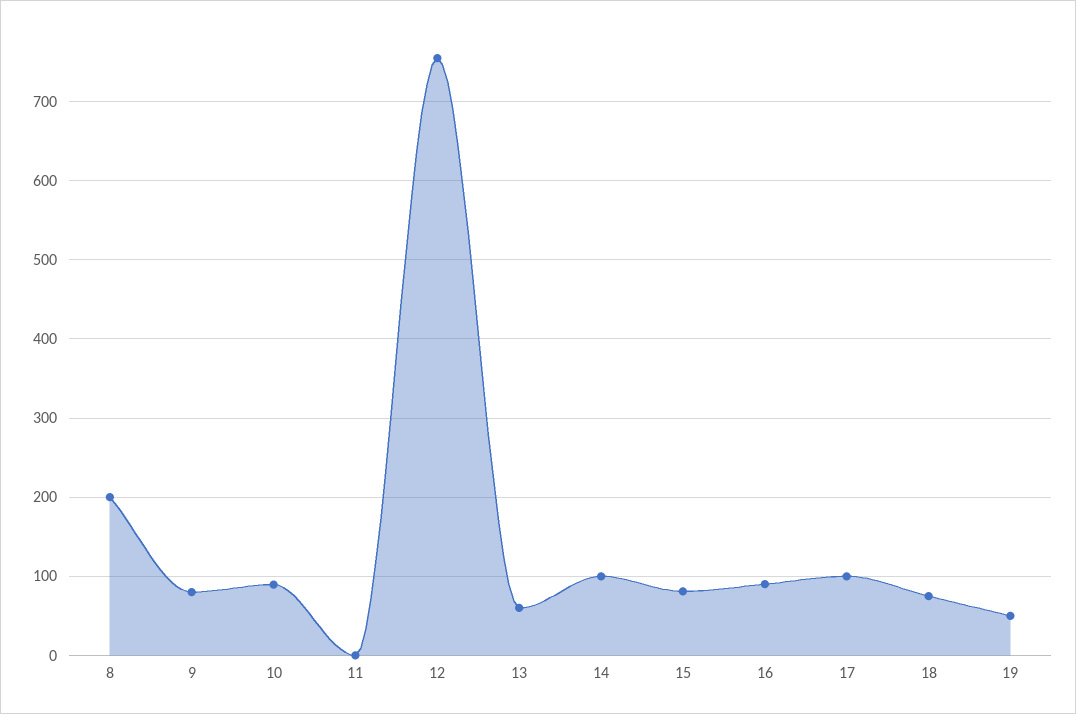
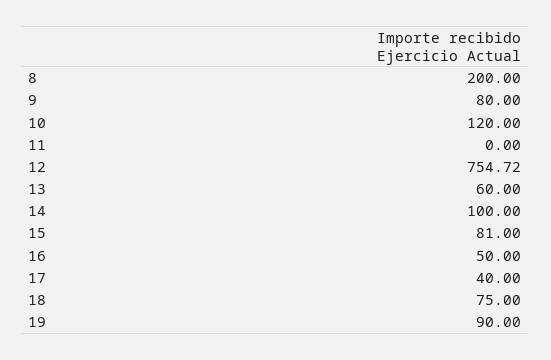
10: 90 -> 120
16: 90 -> 50
17: 100 -> 40
19: 50 -> 90

